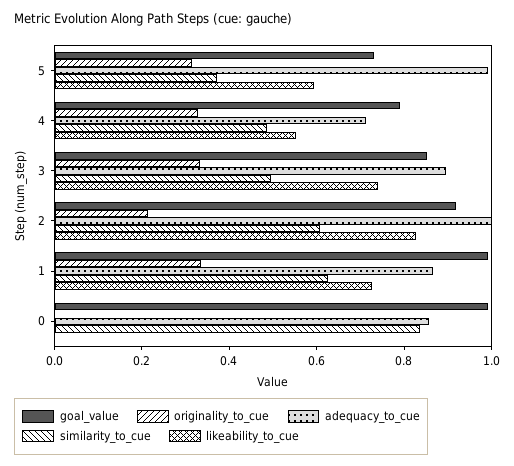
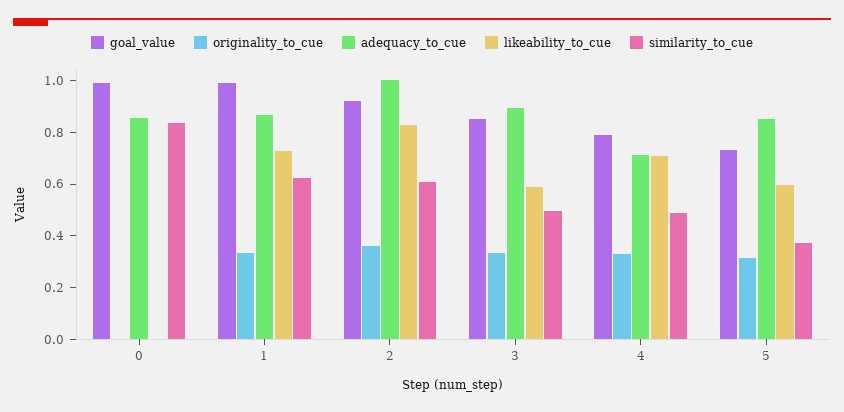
adequacy_to_cue, 5: 1 -> 0.85
likeability_to_cue, 4: 0.55 -> 0.7
likeability_to_cue, 3: 0.75 -> 0.6
originality_to_cue, 2: 0.2 -> 0.35

